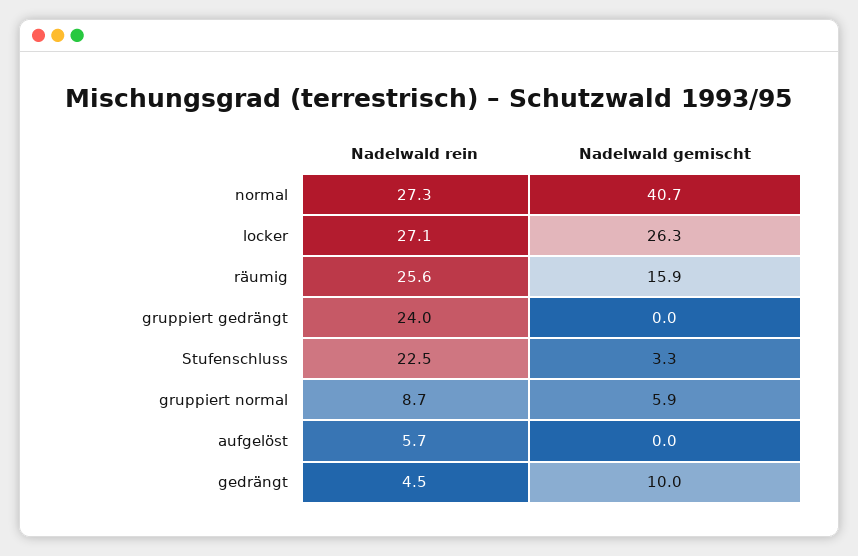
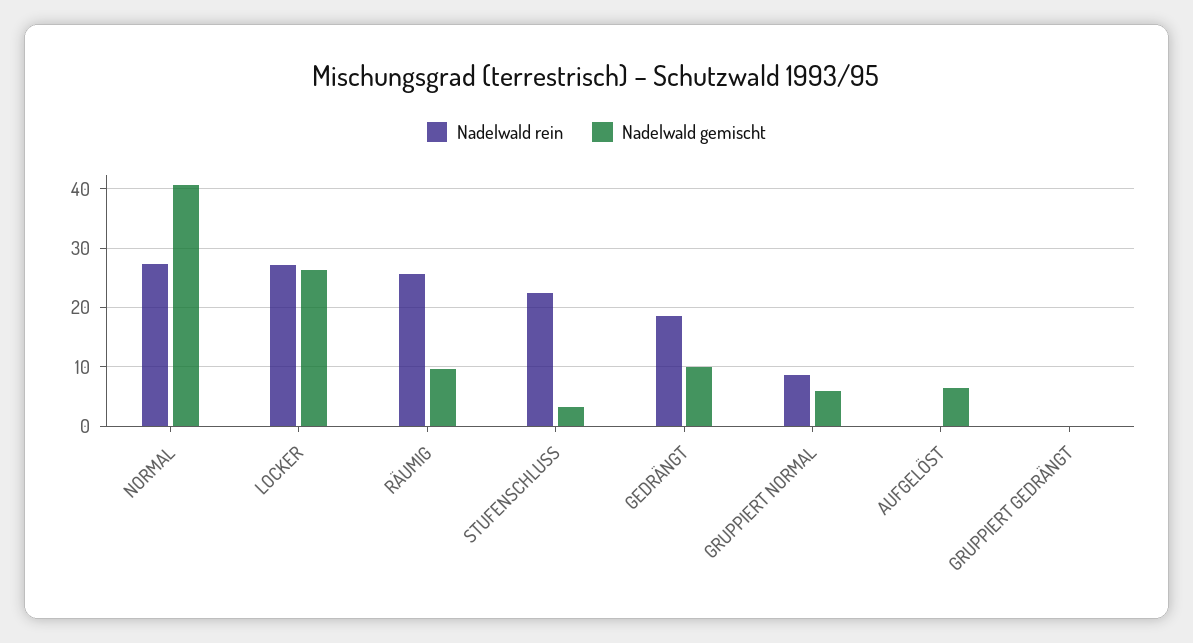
Nadelwald gemischt, räumig: 15.9 -> 10
Nadelwald rein, gruppiert gedrängt: 24 -> 0
Nadelwald rein, aufgelöst: 5.7 -> 0
Nadelwald gemischt, aufgelöst: 0 -> 6
Nadelwald rein, gedrängt: 4.5 -> 18

